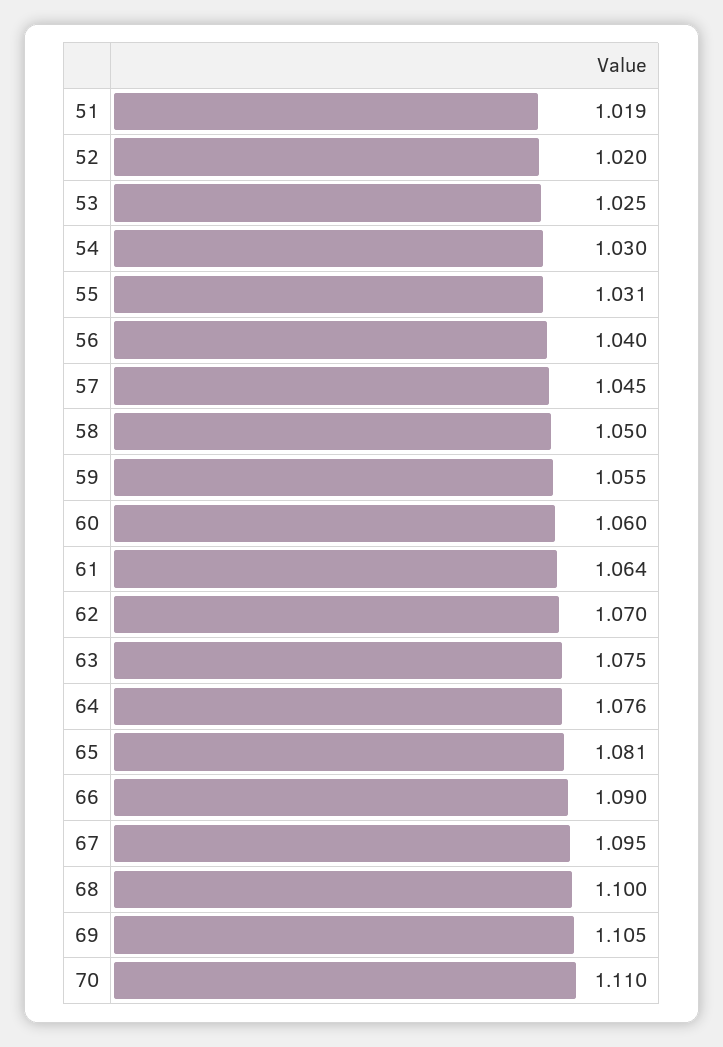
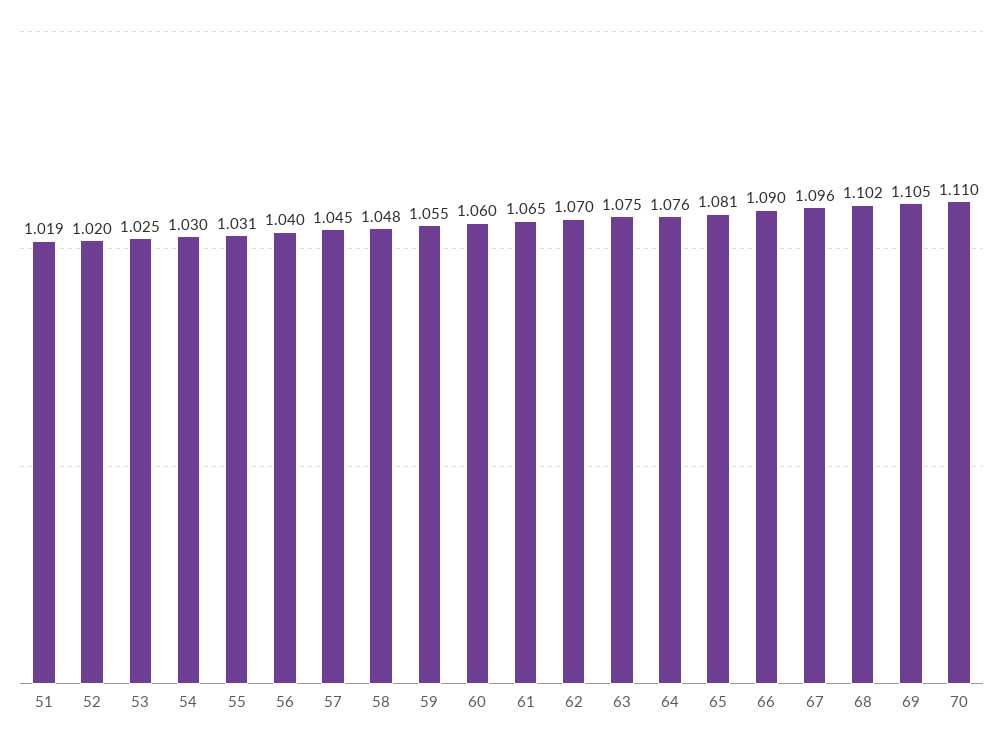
58: 1.05 -> 1.048
61: 1.064 -> 1.065
67: 1.095 -> 1.096
68: 1.1 -> 1.102

